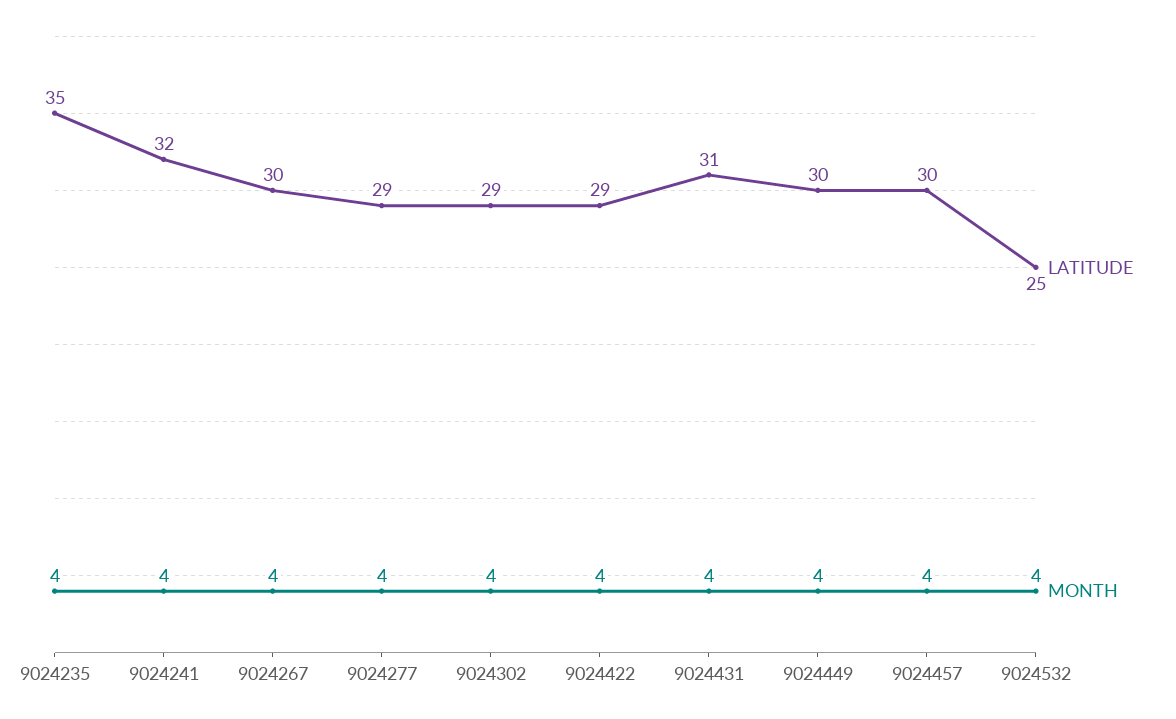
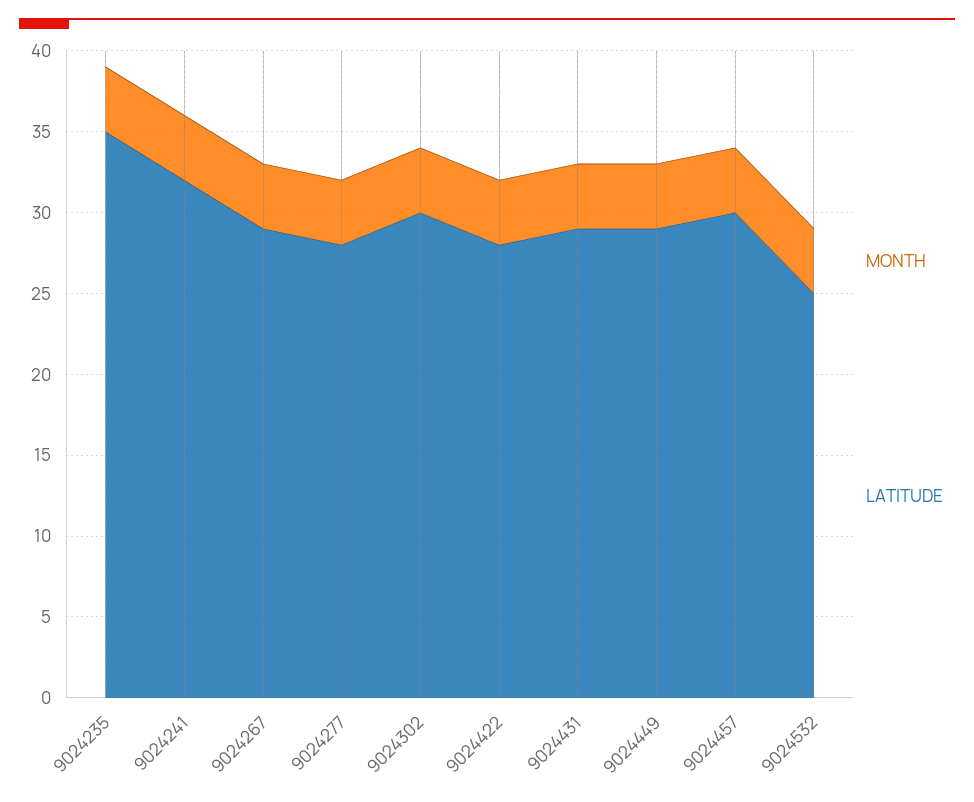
LATITUDE, 9024267: 30 -> 29
LATITUDE, 9024277: 29 -> 28
LATITUDE, 9024302: 29 -> 30
LATITUDE, 9024422: 29 -> 28
LATITUDE, 9024431: 31 -> 29
LATITUDE, 9024449: 30 -> 29

